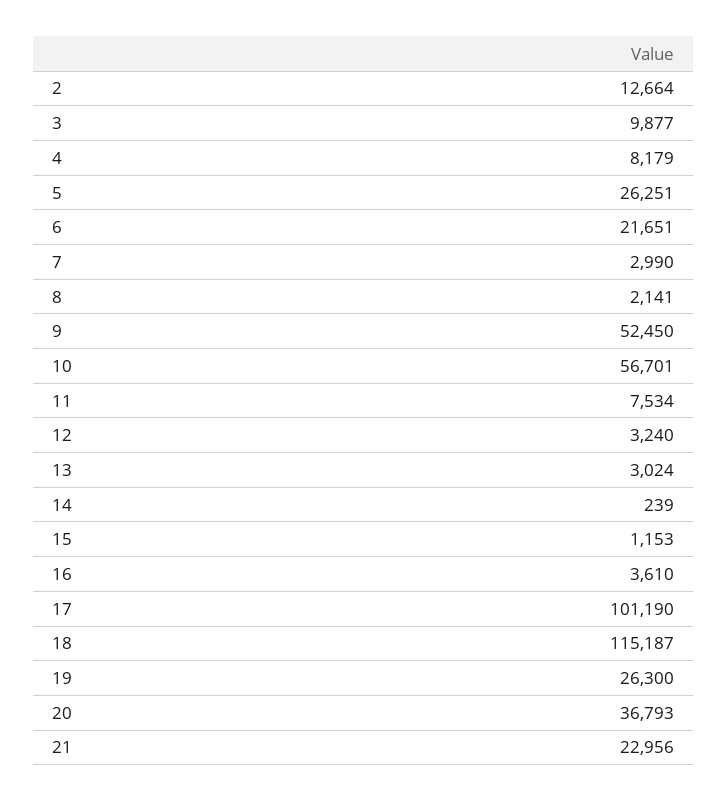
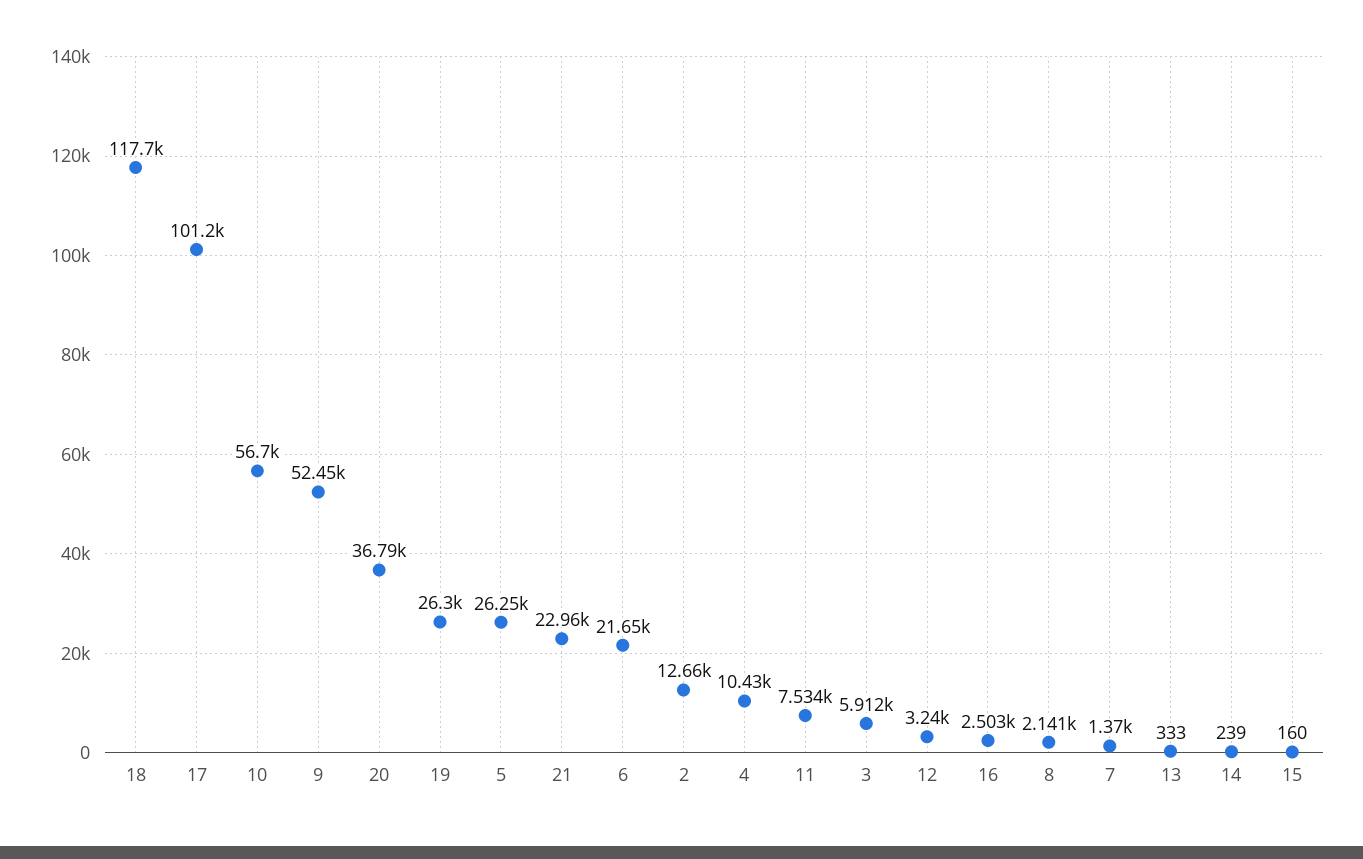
3: 9877 -> 5912
4: 8179 -> 10430
7: 2990 -> 1370
13: 3024 -> 333
15: 1153 -> 160
16: 3610 -> 2503
18: 115187 -> 117700

